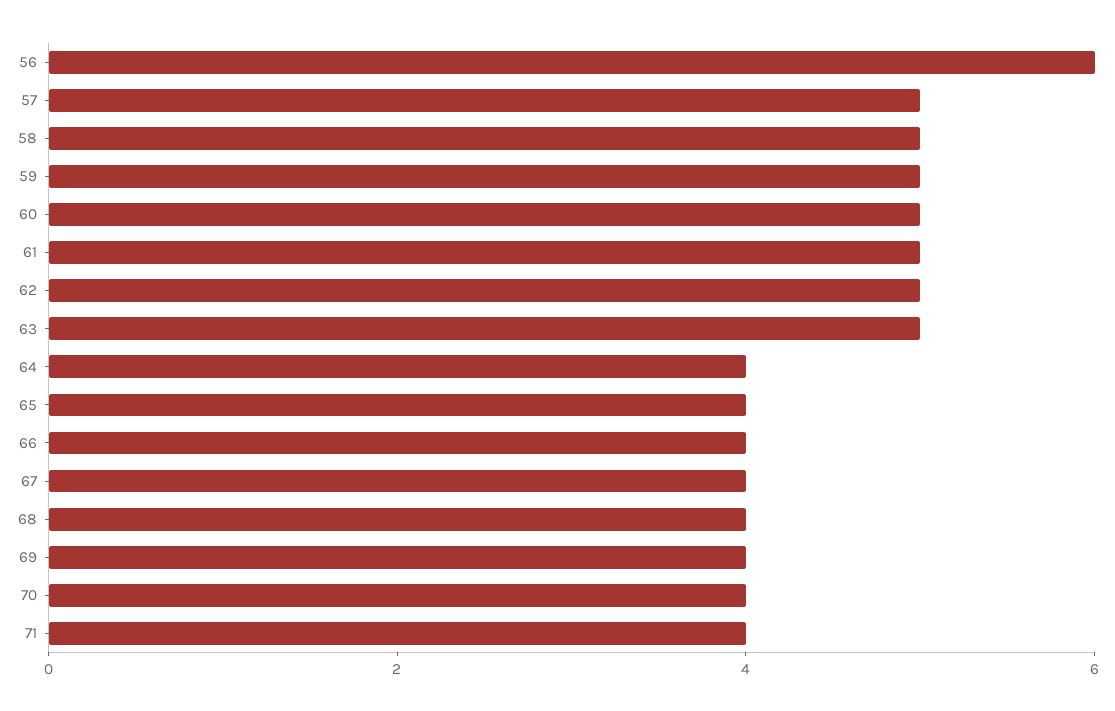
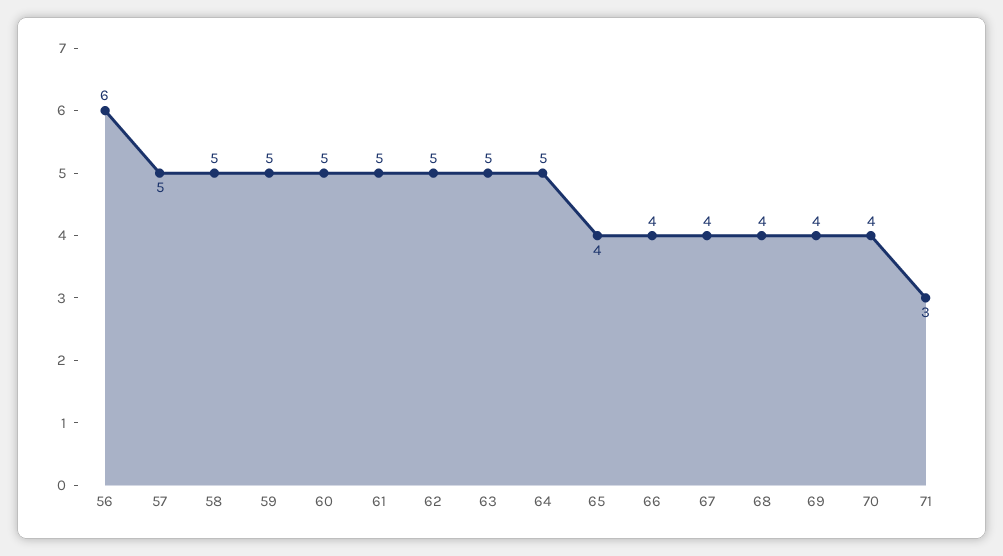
64: 4 -> 5
71: 4 -> 3

